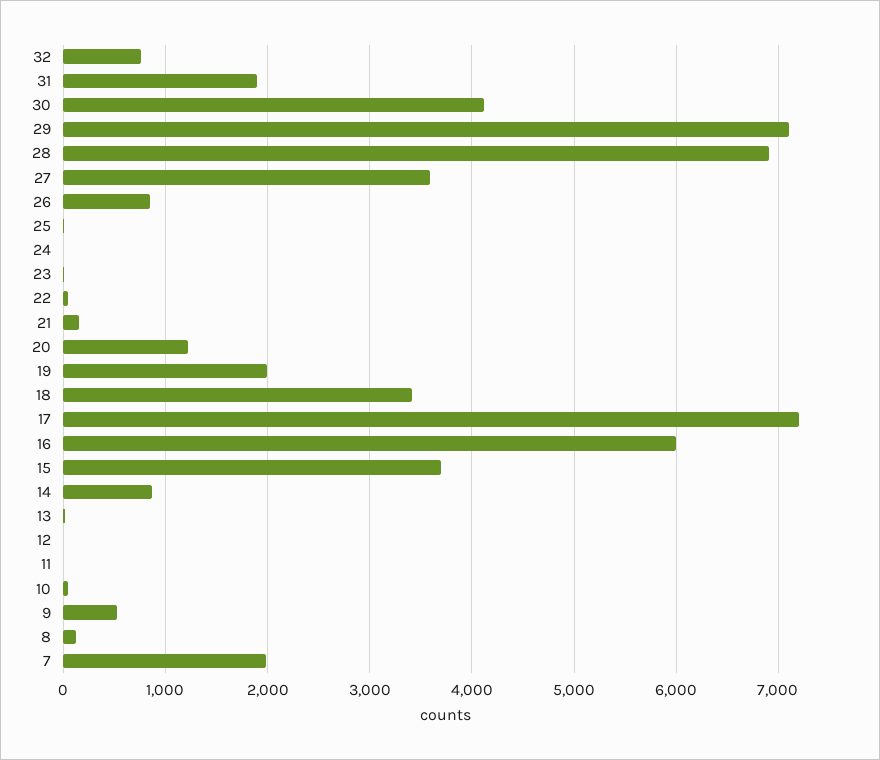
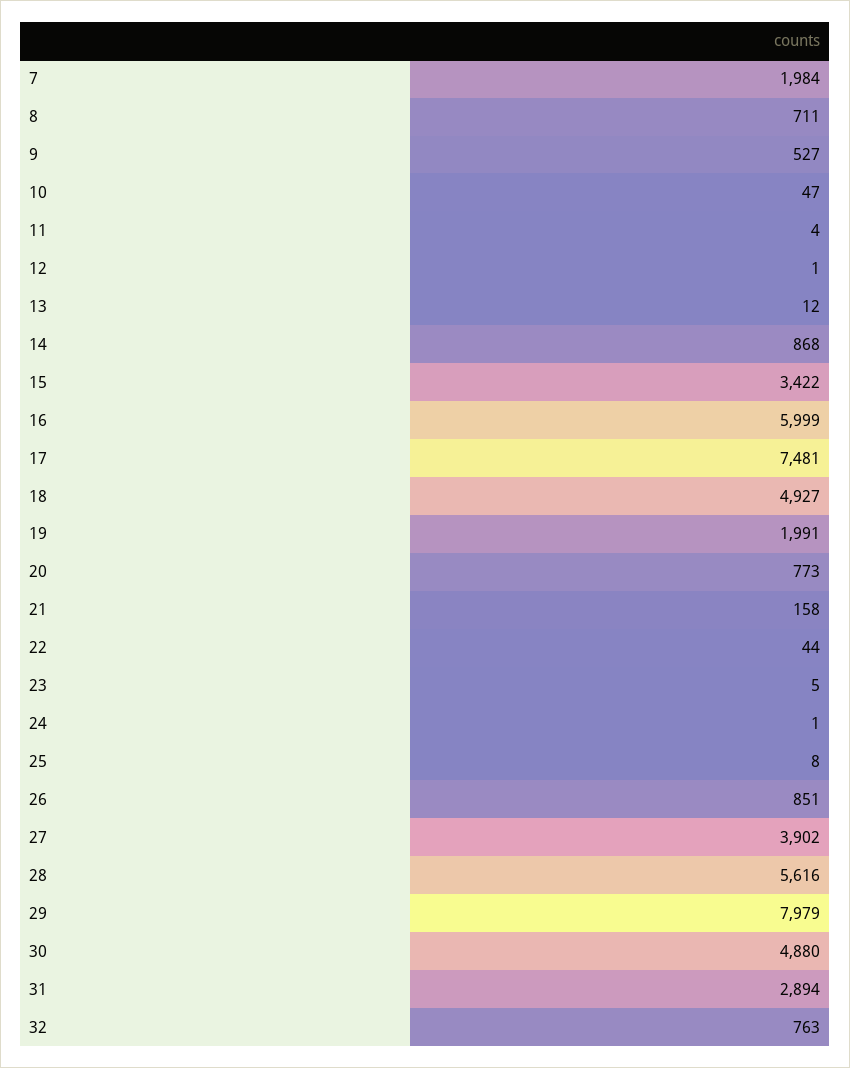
31: 1900 -> 2894
30: 4100 -> 4880
29: 7100 -> 7979
28: 6900 -> 5616
27: 3600 -> 3902
20: 1200 -> 773
18: 3400 -> 4927
17: 7200 -> 7481
15: 3700 -> 3422
8: 100 -> 711

